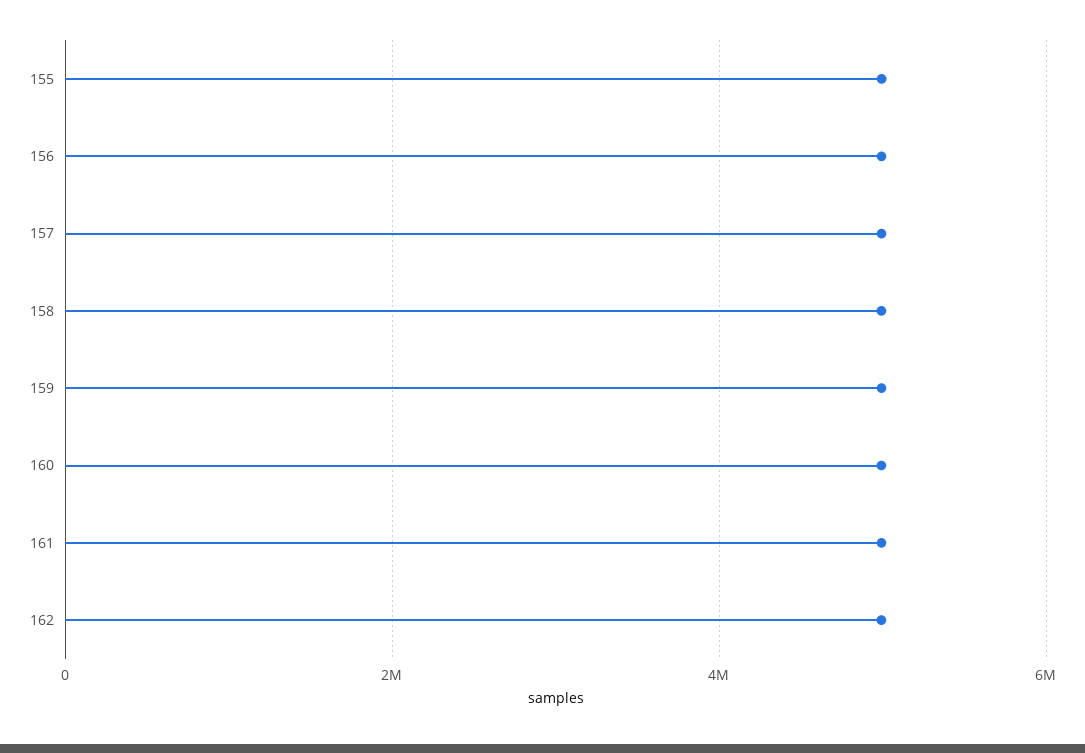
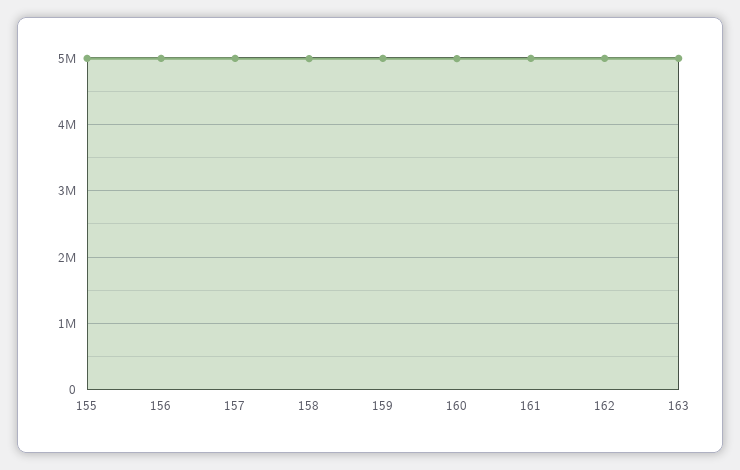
163: none -> 5000000

